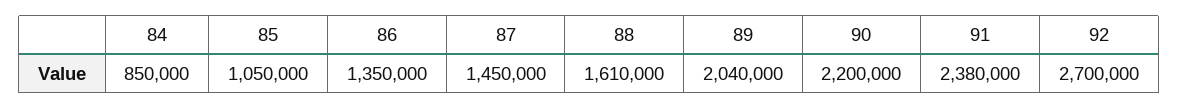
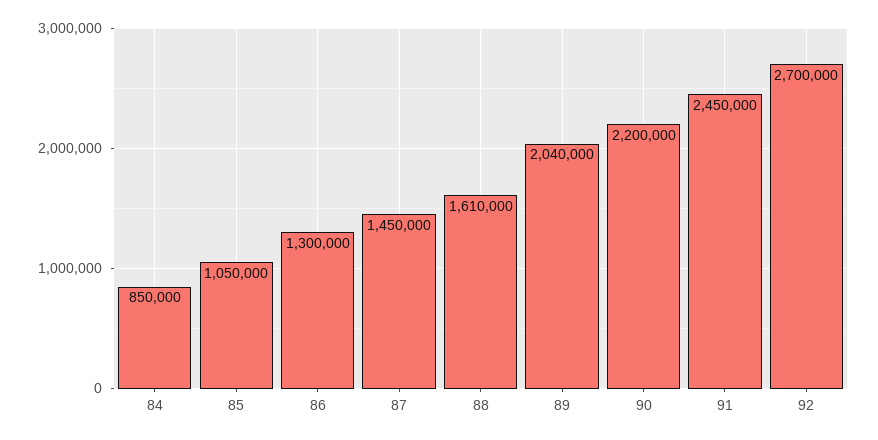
86: 1350000 -> 1300000
91: 2380000 -> 2450000

